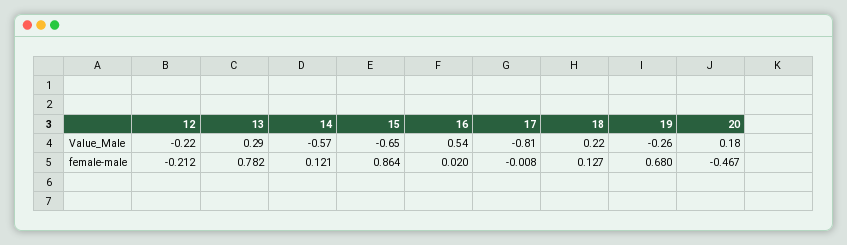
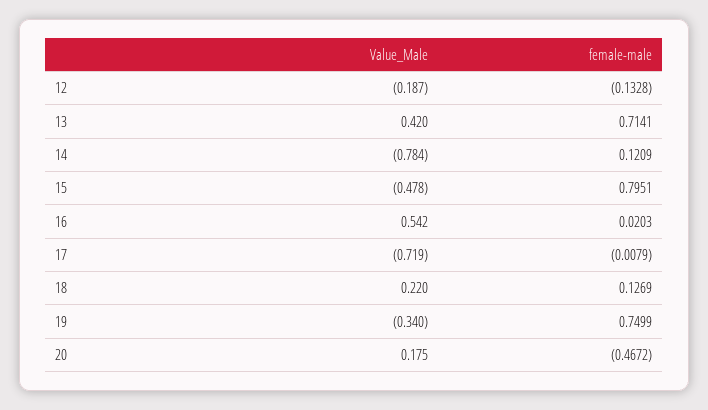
12, Value_Male: -0.22 -> -0.187
13, Value_Male: 0.29 -> 0.42
14, Value_Male: -0.57 -> -0.784
15, Value_Male: -0.65 -> -0.478
17, Value_Male: -0.81 -> -0.719
19, Value_Male: -0.26 -> -0.34
12, female-male: -0.212 -> -0.1328
13, female-male: 0.782 -> 0.7141
15, female-male: 0.864 -> 0.7951
19, female-male: 0.68 -> 0.7499

